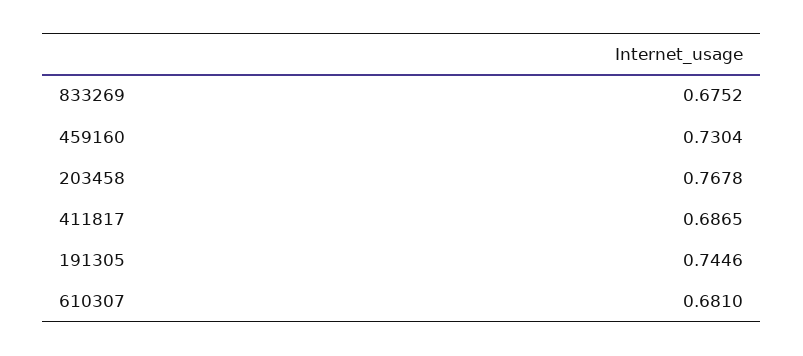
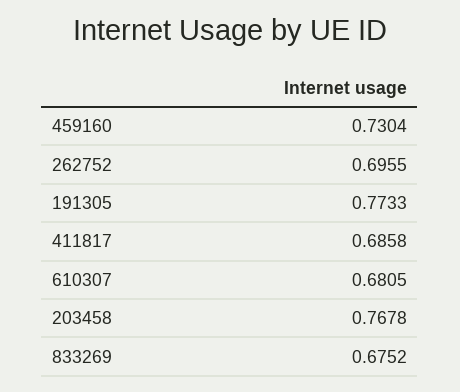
411817: 0.6865 -> 0.6858
191305: 0.7446 -> 0.7733
610307: 0.681 -> 0.6805
262752: none -> 0.6955

